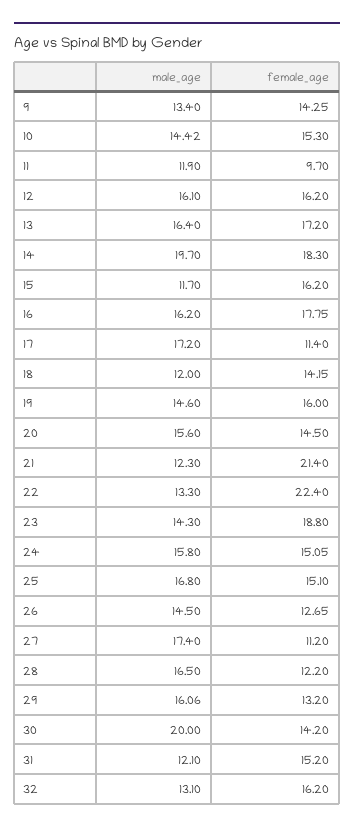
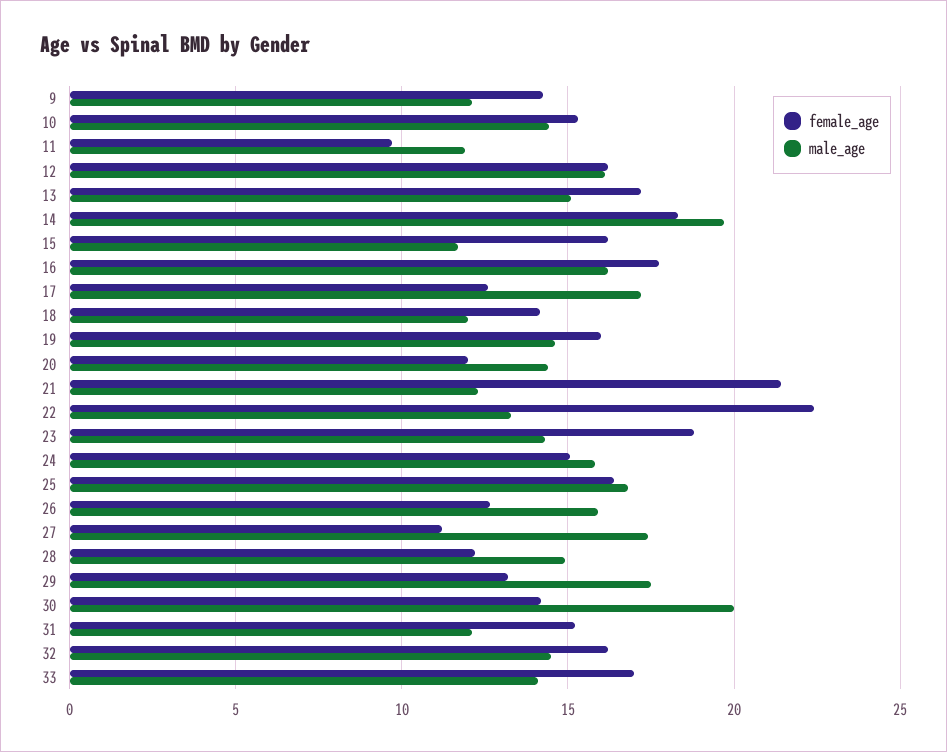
male_age, 9: 13.4 -> 12
male_age, 13: 16.4 -> 15
female_age, 17: 11.4 -> 12.5
male_age, 20: 15.6 -> 14.5
female_age, 20: 14.5 -> 12
female_age, 25: 15.1 -> 16.5
male_age, 26: 14.5 -> 16
male_age, 28: 16.5 -> 15
male_age, 29: 16.06 -> 17.5
male_age, 32: 13.1 -> 14.5
female_age, 33: none -> 17
male_age, 33: none -> 14

